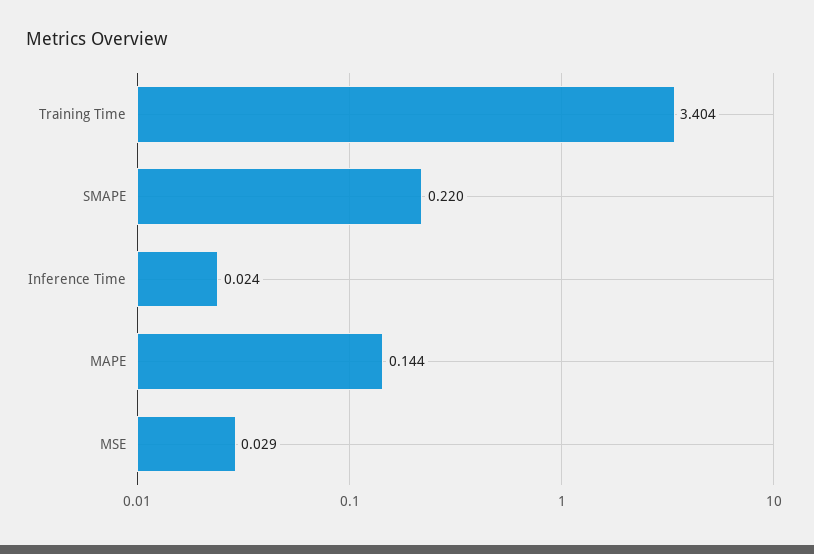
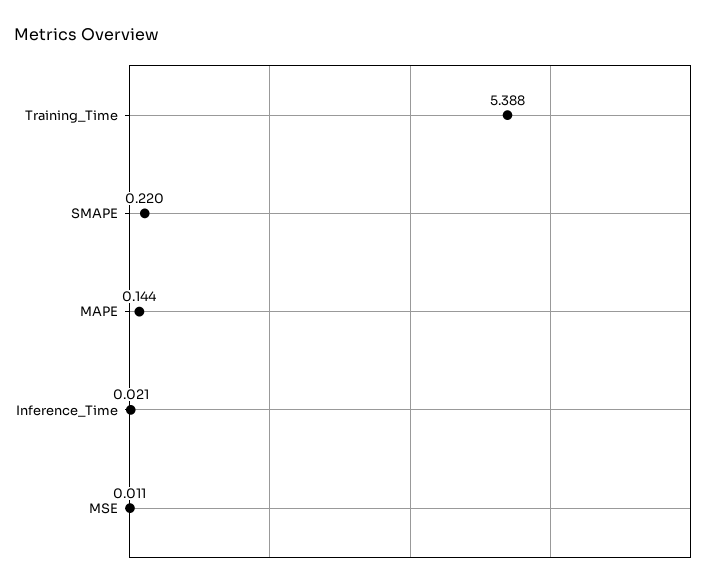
Training Time: 3.404 -> 5.388
Inference Time: 0.024 -> 0.021
MSE: 0.029 -> 0.011

